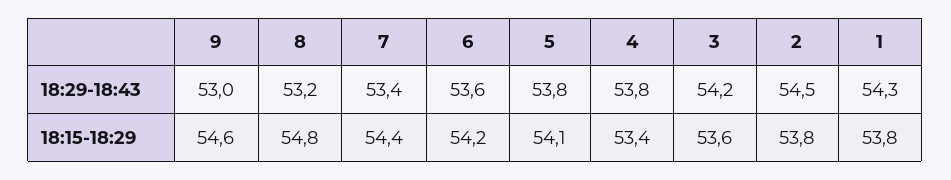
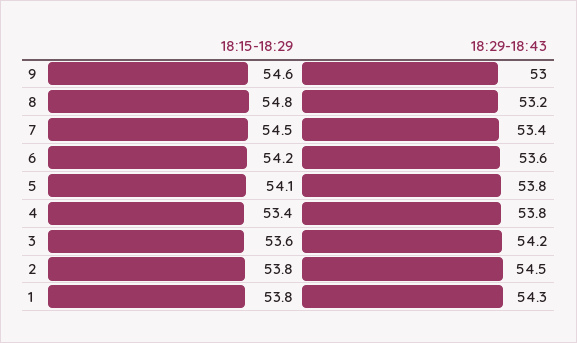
7, 18:15-18:29: 54.4 -> 54.5

